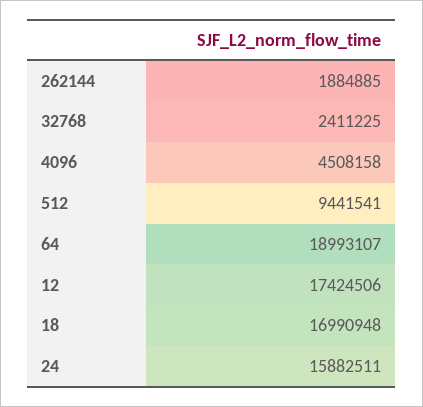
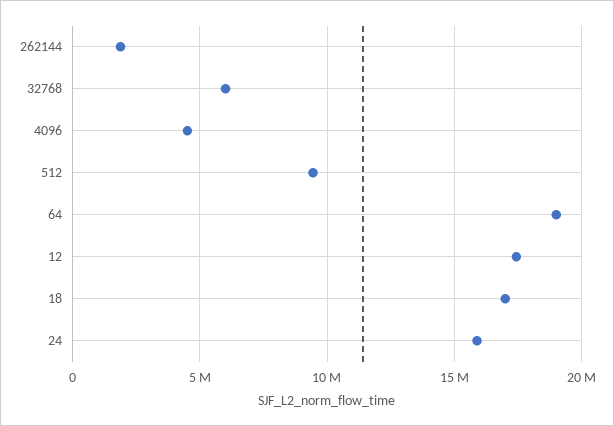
32768: 2411225 -> 6000000

